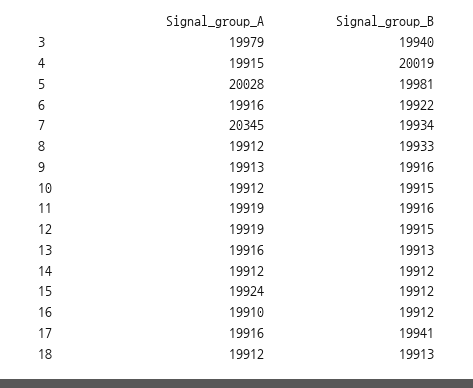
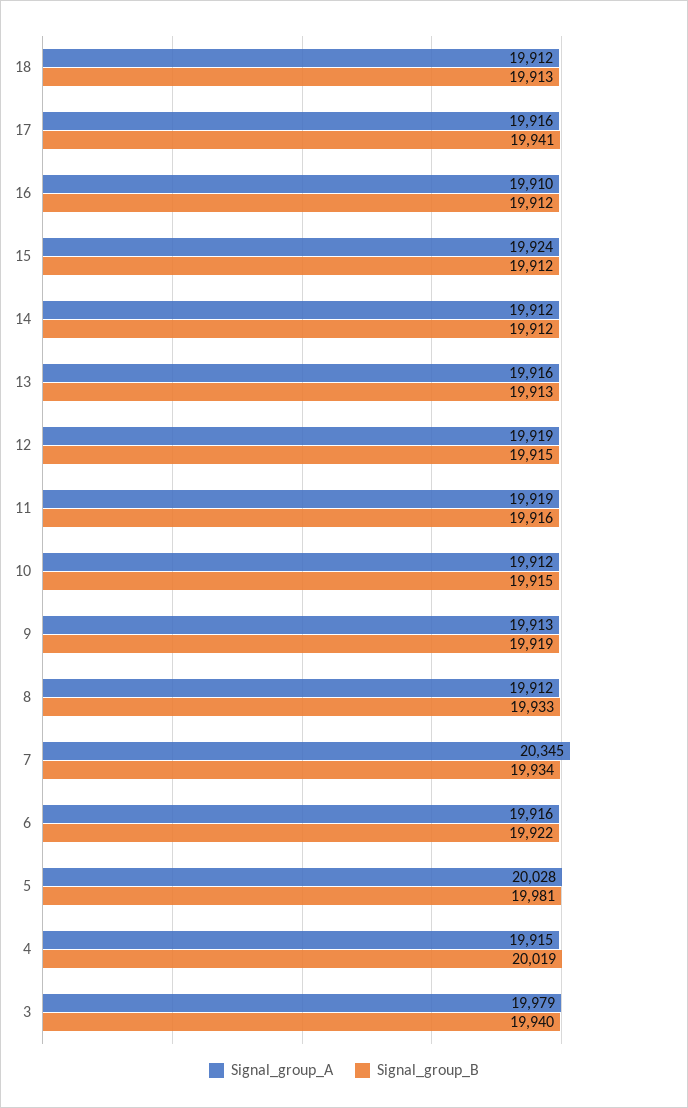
Signal_group_B, 9: 19916 -> 19919

